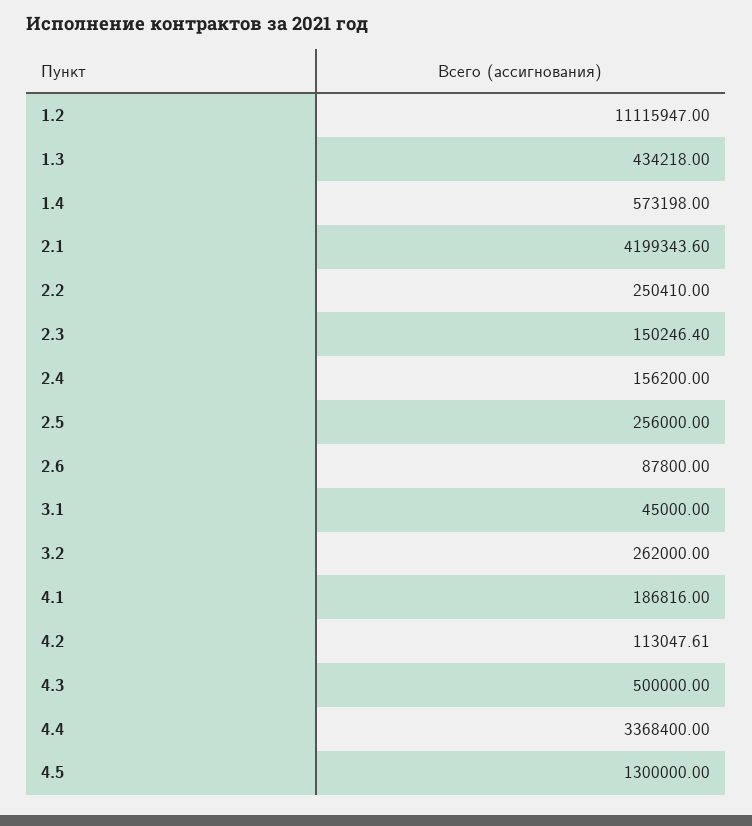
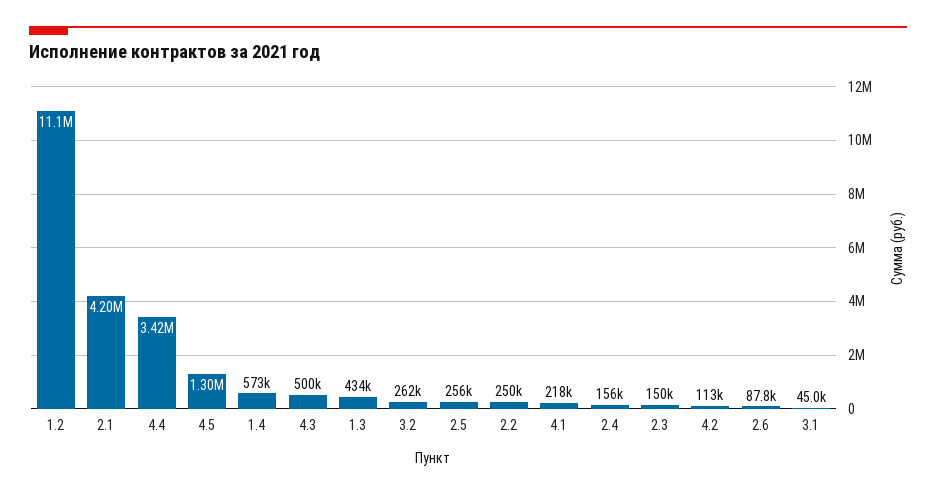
4.1: 186816 -> 218000
4.4: 3368400 -> 3420000

